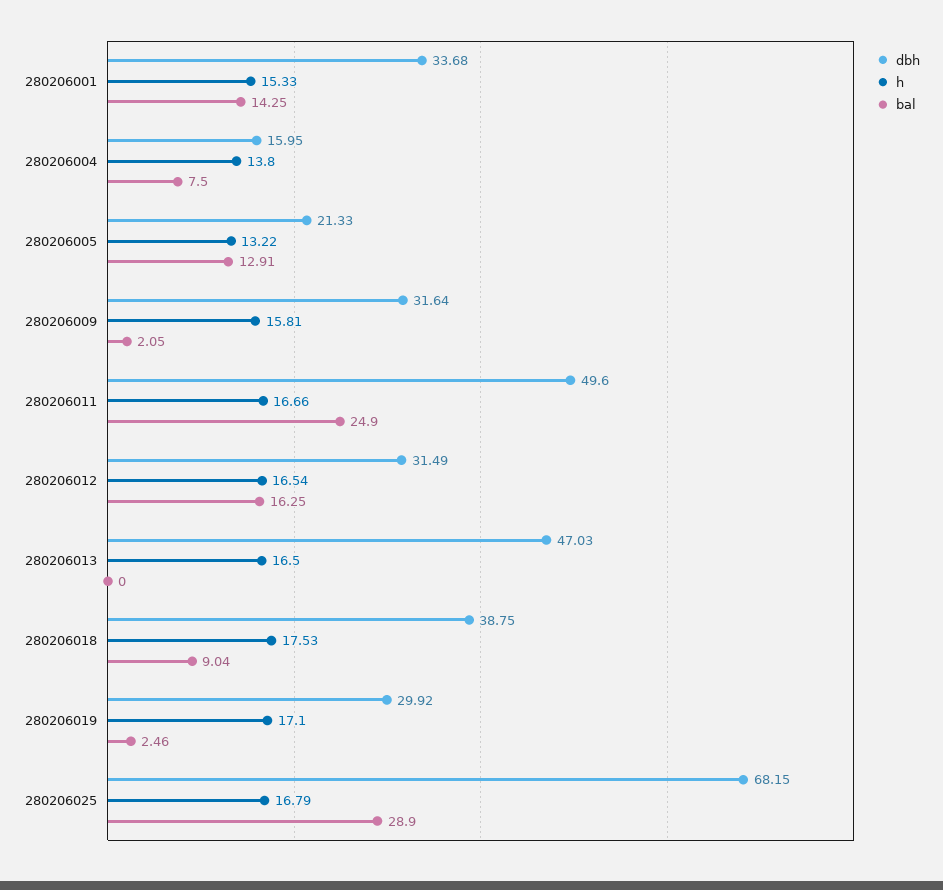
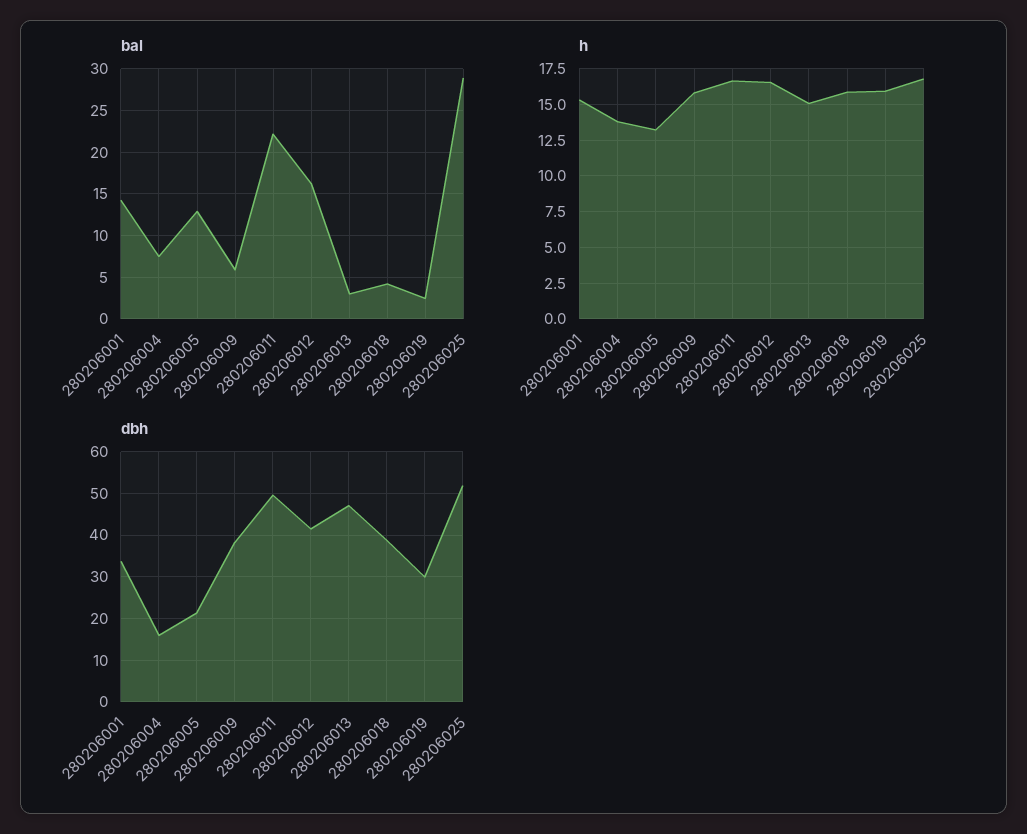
dbh, 280206009: 31.64 -> 38
bal, 280206009: 2.05 -> 6
bal, 280206011: 24.9 -> 22
dbh, 280206012: 31.49 -> 42
h, 280206013: 16.5 -> 15
bal, 280206013: 0 -> 3
h, 280206018: 17.53 -> 16
bal, 280206018: 9.04 -> 4
h, 280206019: 17.1 -> 16
dbh, 280206025: 68.15 -> 52

